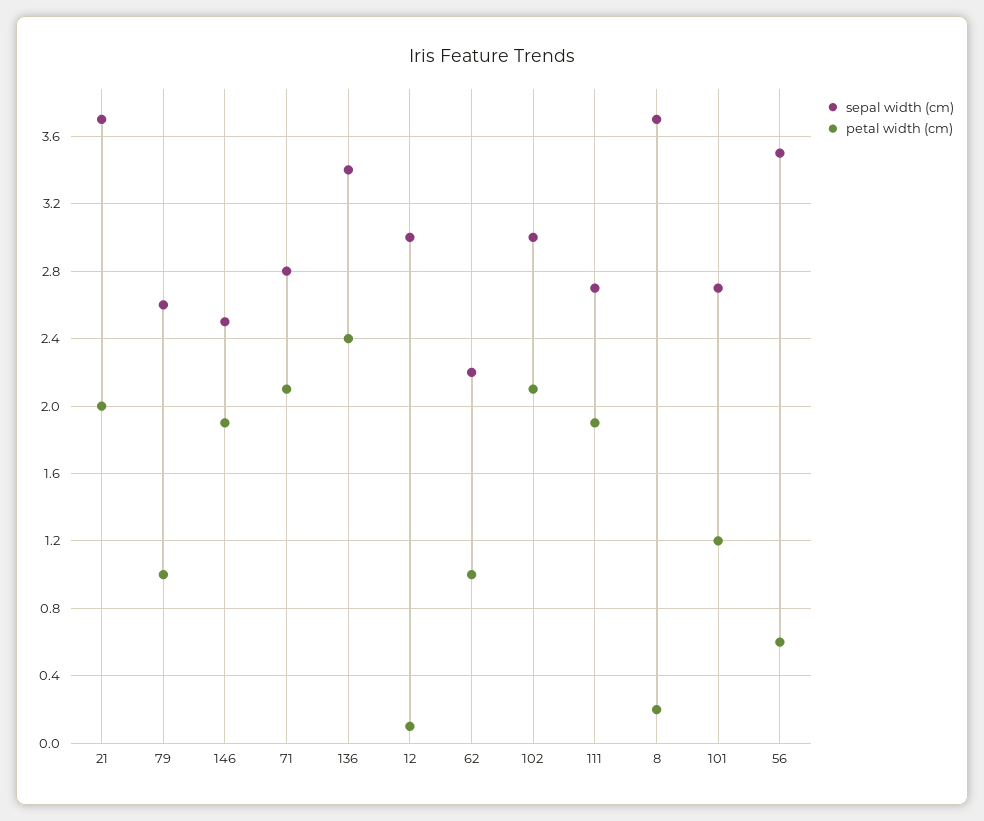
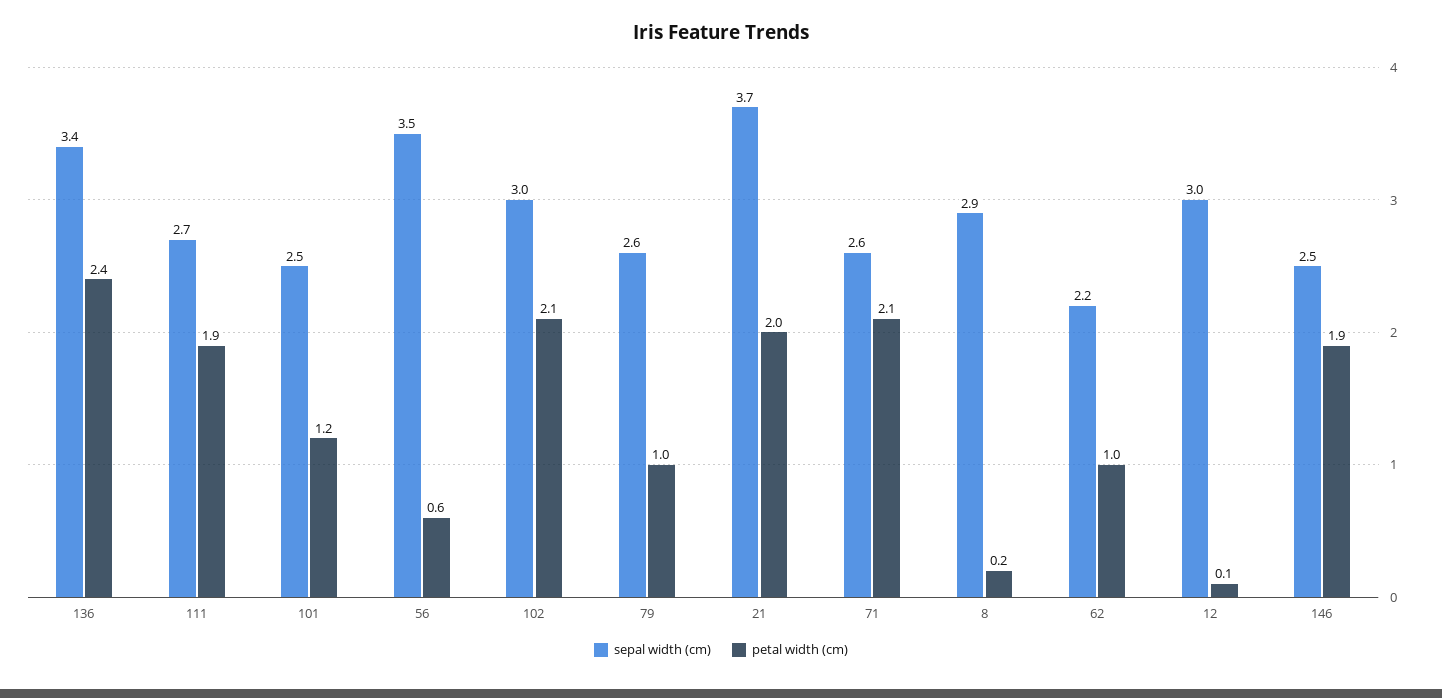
sepal width (cm), 71: 2.8 -> 2.6
sepal width (cm), 8: 3.7 -> 2.9
sepal width (cm), 101: 2.7 -> 2.5

